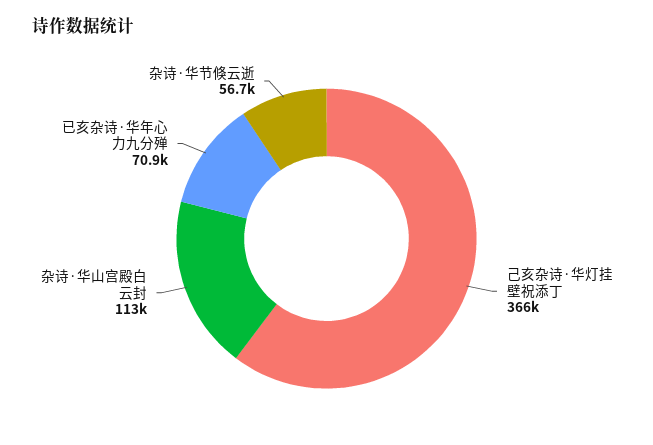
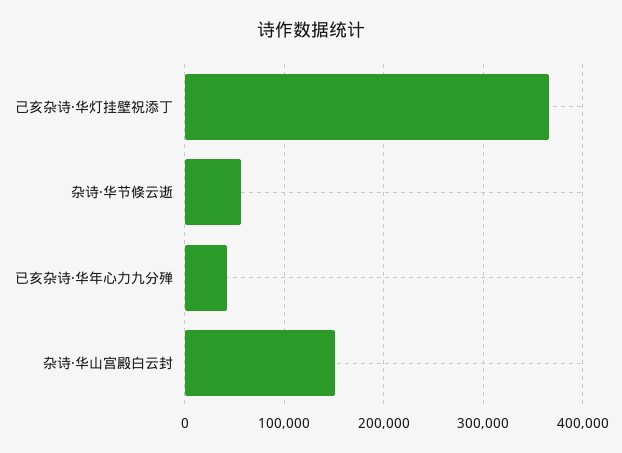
杂诗·华山宫殿白云封: 113000 -> 150000
已亥杂诗·华年心力九分殚: 70900 -> 40000

